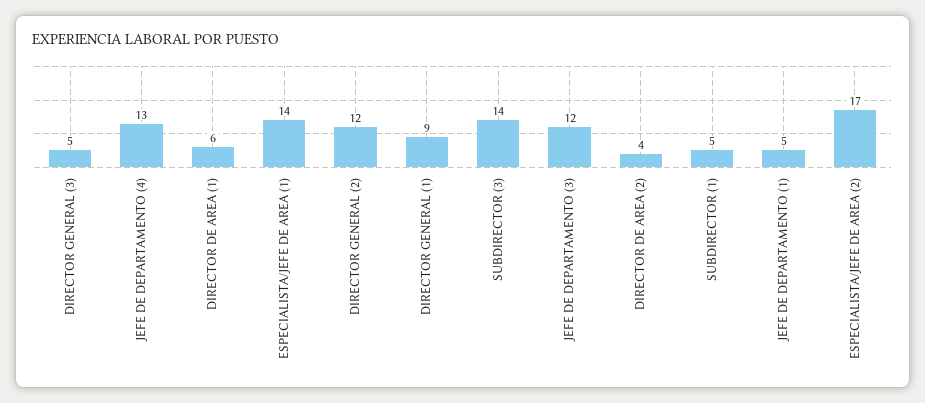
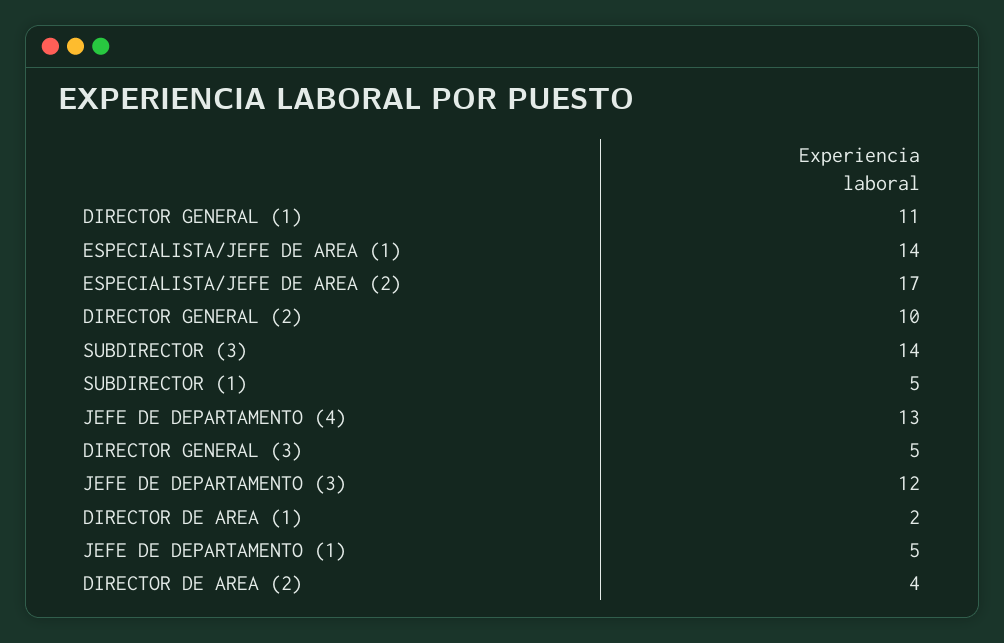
DIRECTOR DE AREA (1): 6 -> 2
DIRECTOR GENERAL (2): 12 -> 10
DIRECTOR GENERAL (1): 9 -> 11

